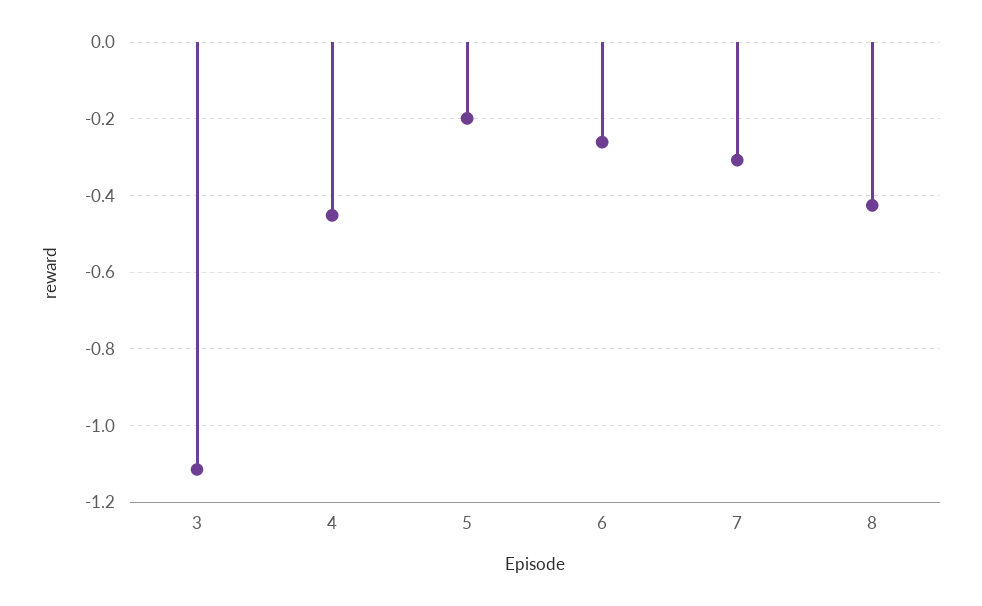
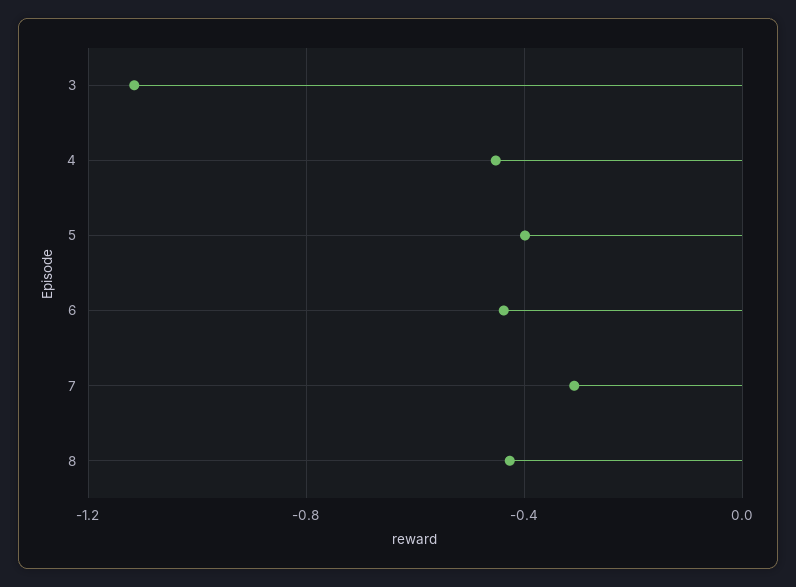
5: -0.2 -> -0.4
6: -0.26 -> -0.45

